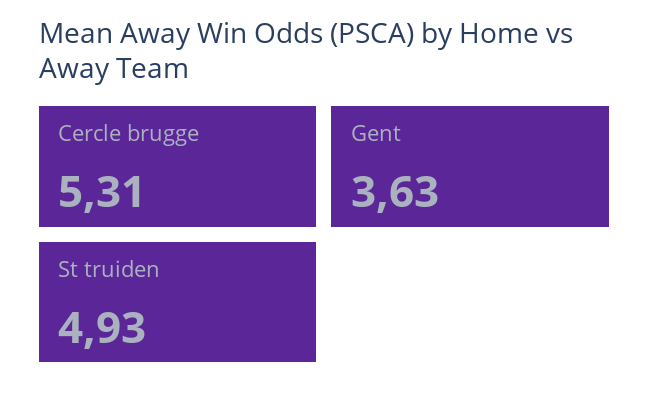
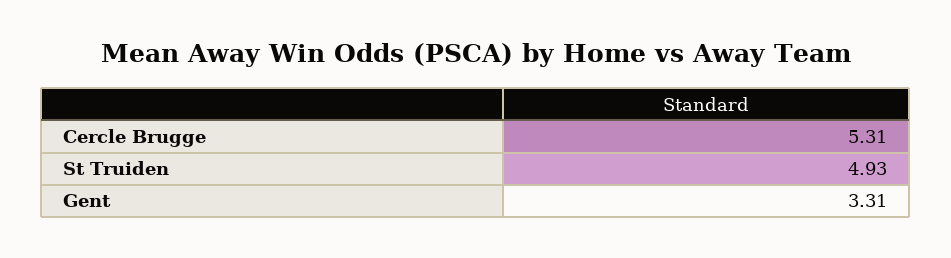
Gent: 3.63 -> 3.31

